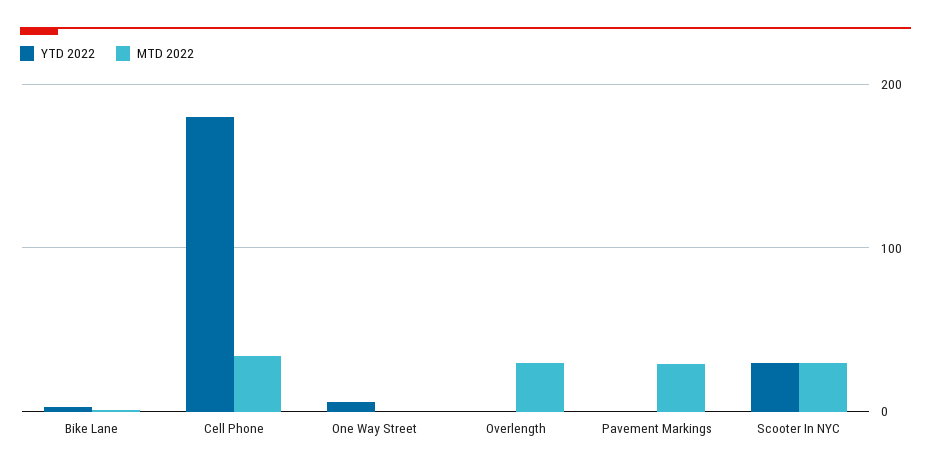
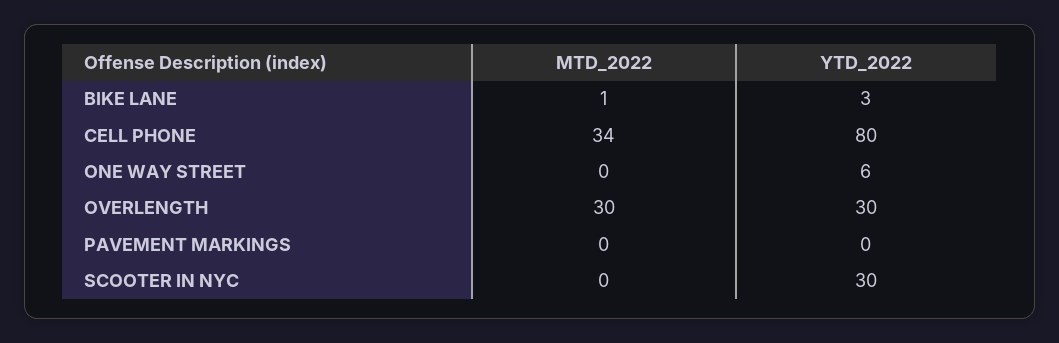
YTD 2022, Cell Phone: 180 -> 80
YTD 2022, Overlength: 0 -> 30
MTD 2022, Pavement Markings: 30 -> 0
MTD 2022, Scooter In NYC: 30 -> 0

